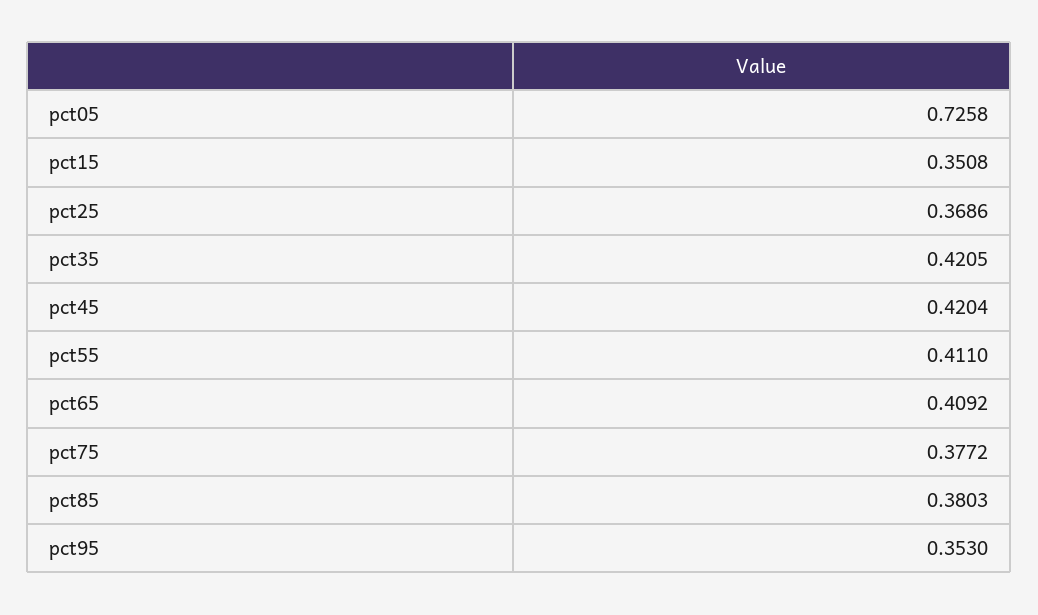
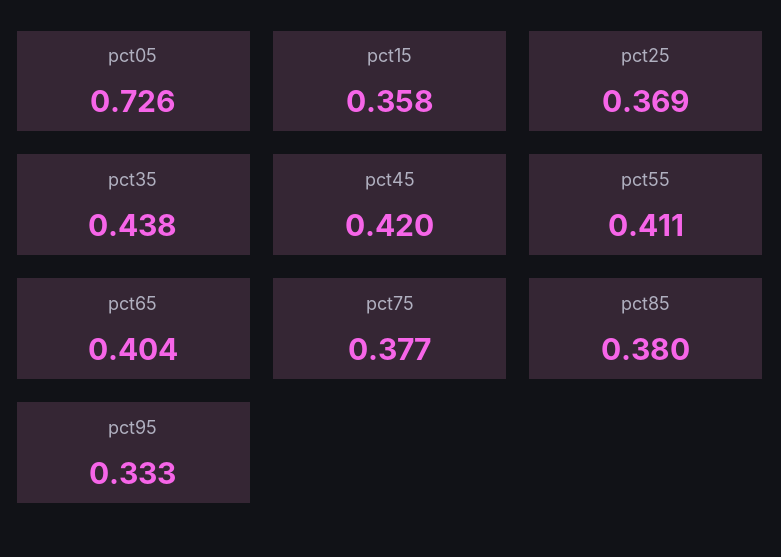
pct15: 0.3508 -> 0.358
pct35: 0.4205 -> 0.438
pct65: 0.4092 -> 0.404
pct95: 0.353 -> 0.333

